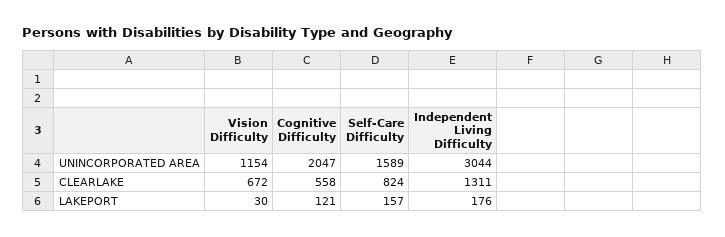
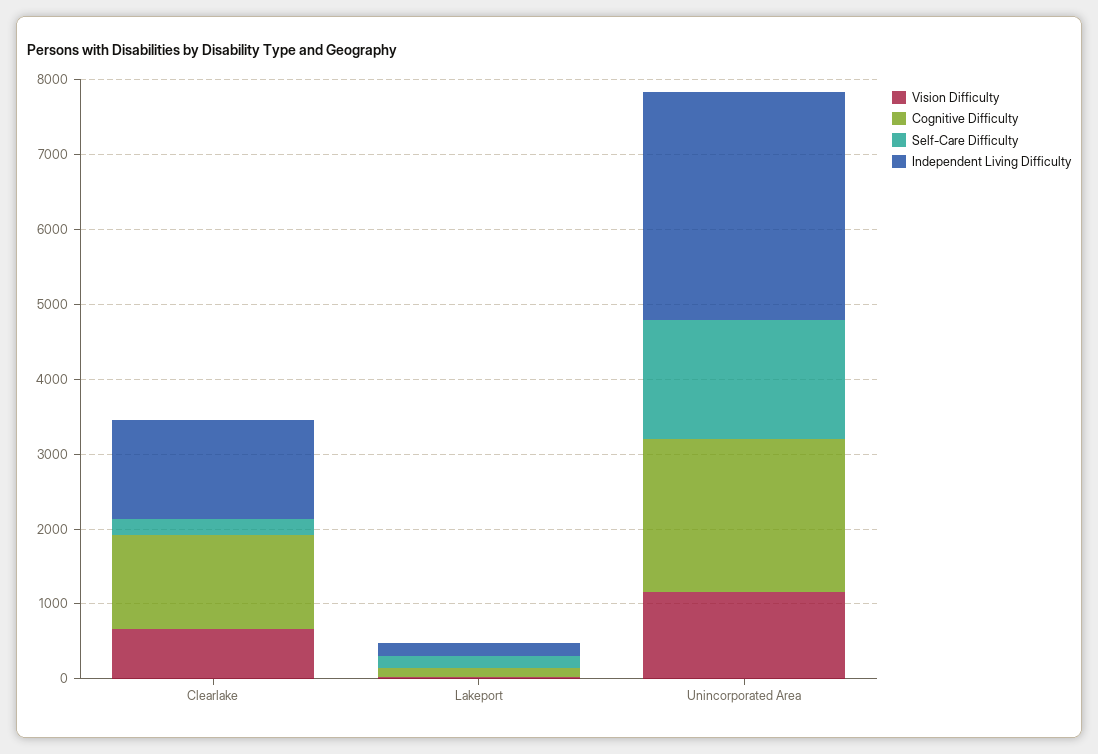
Cognitive Difficulty, CLEARLAKE: 558 -> 1200
Self-Care Difficulty, CLEARLAKE: 824 -> 200

